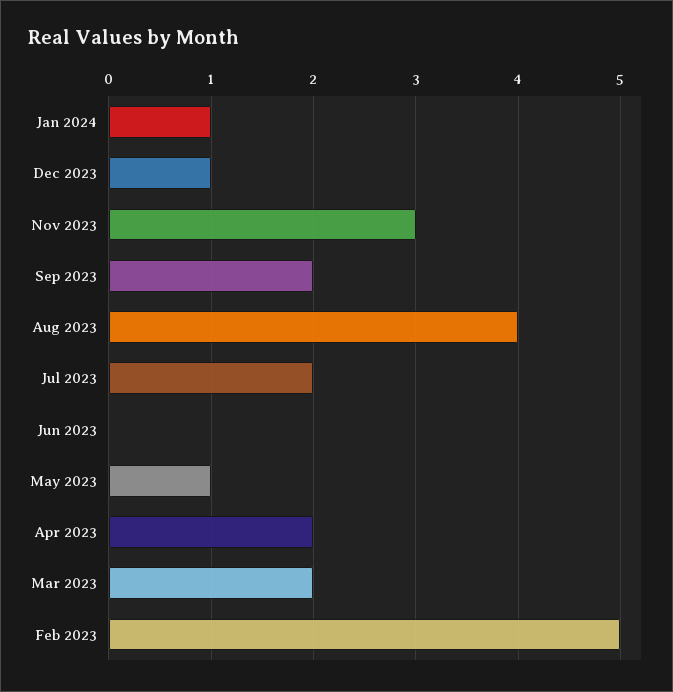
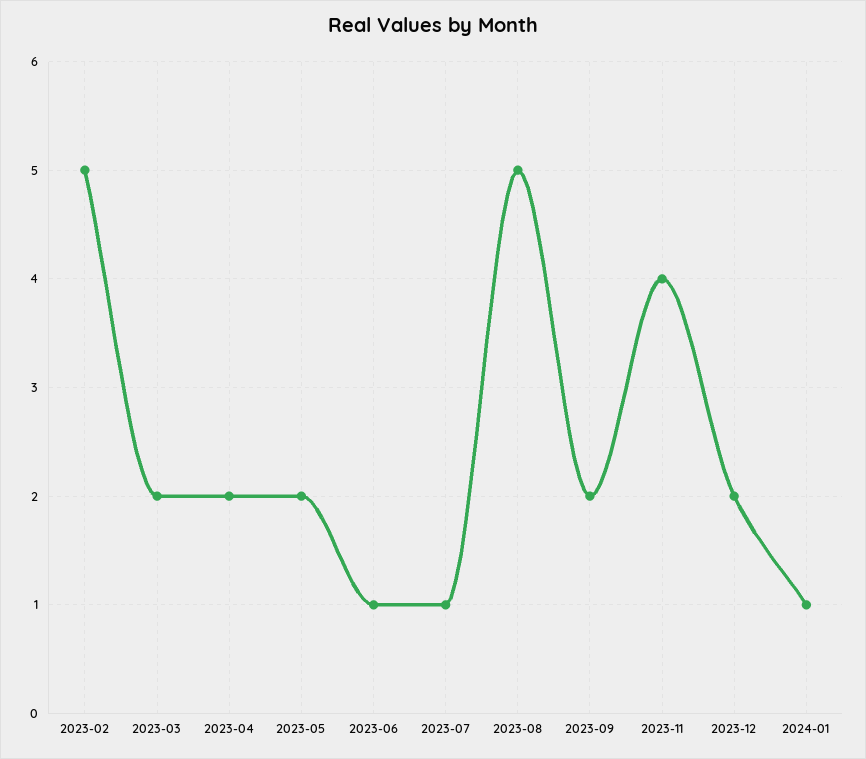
Dec 2023: 1 -> 2
Nov 2023: 3 -> 4
Aug 2023: 4 -> 5
Jul 2023: 2 -> 1
Jun 2023: 0 -> 1
May 2023: 1 -> 2

